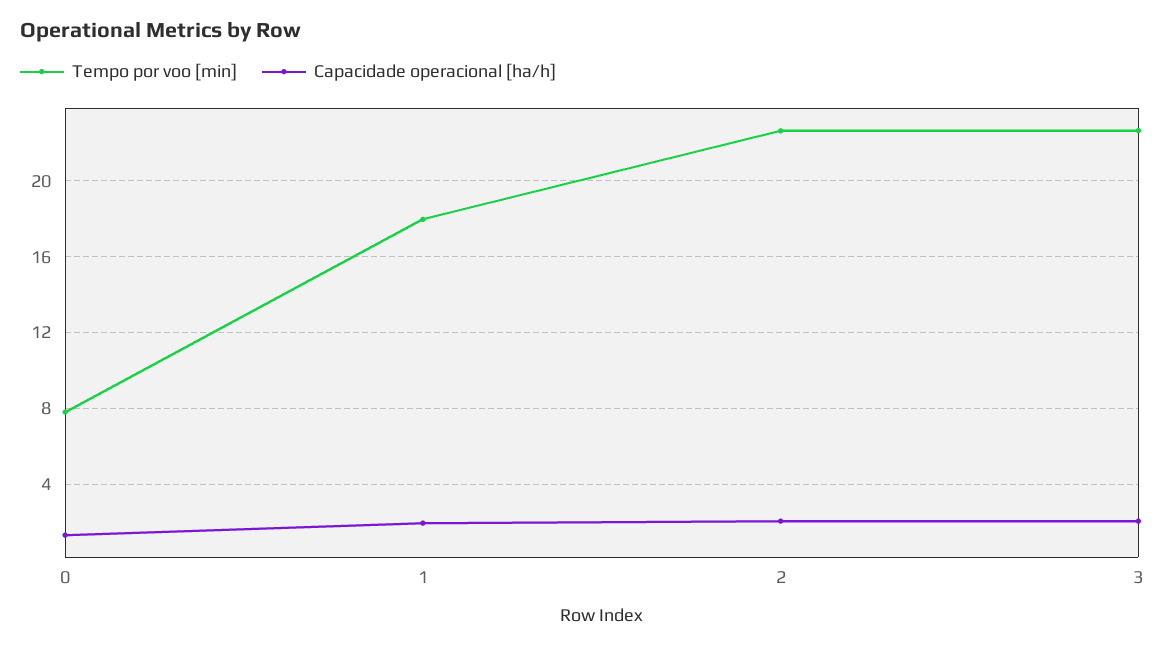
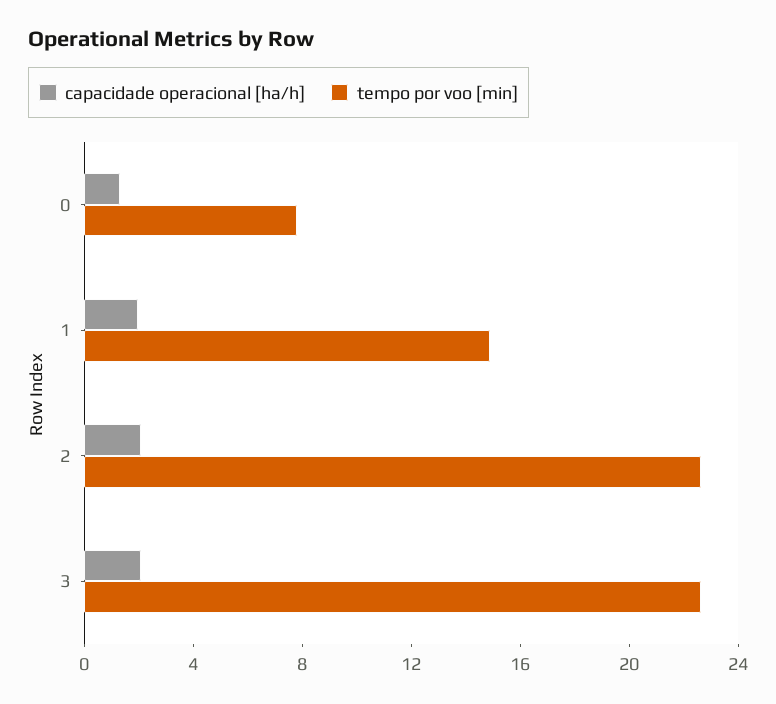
Tempo por voo [min], 1: 18 -> 15

